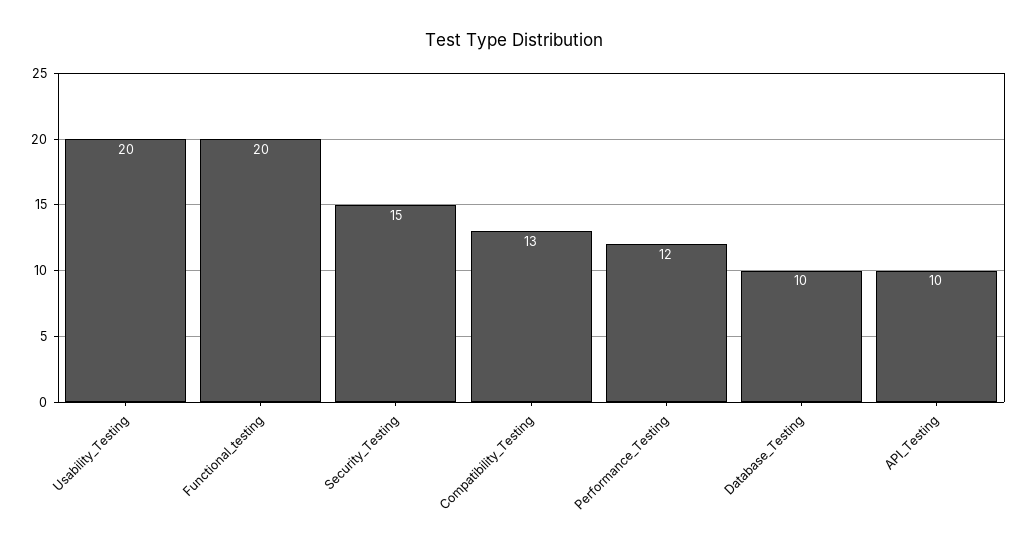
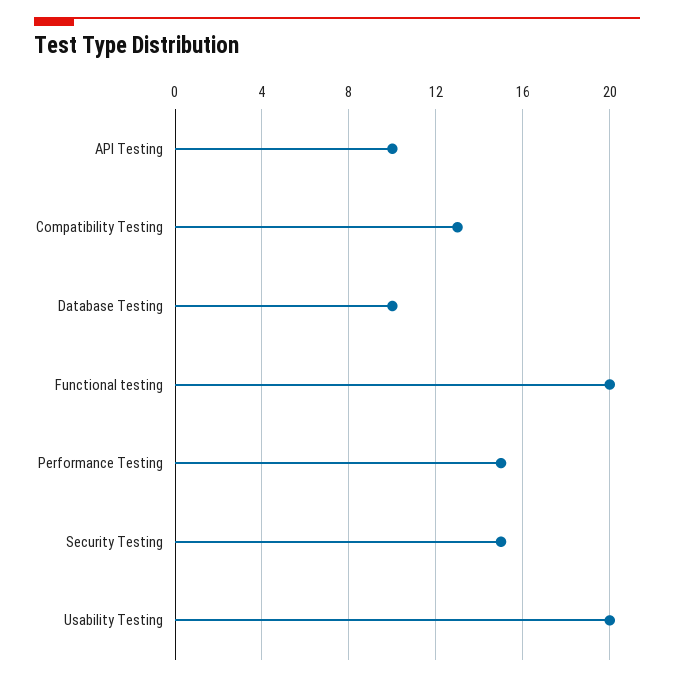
Performance_Testing: 12 -> 15

